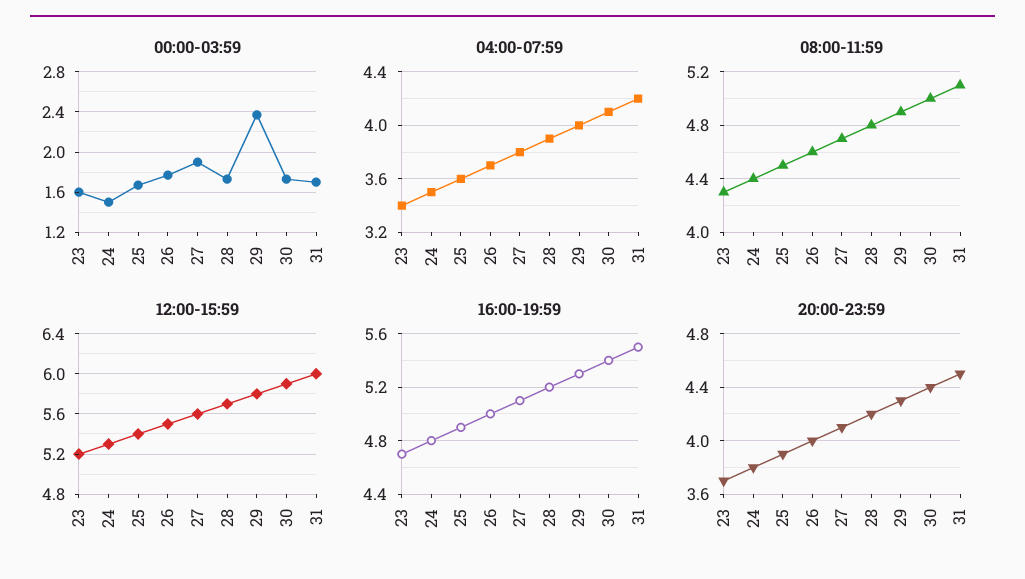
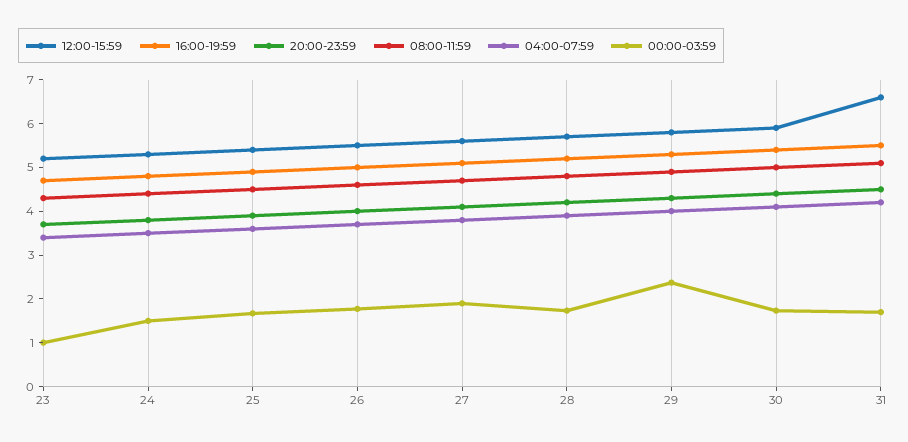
00:00-03:59, 23: 1.6 -> 1
12:00-15:59, 31: 6 -> 6.6

